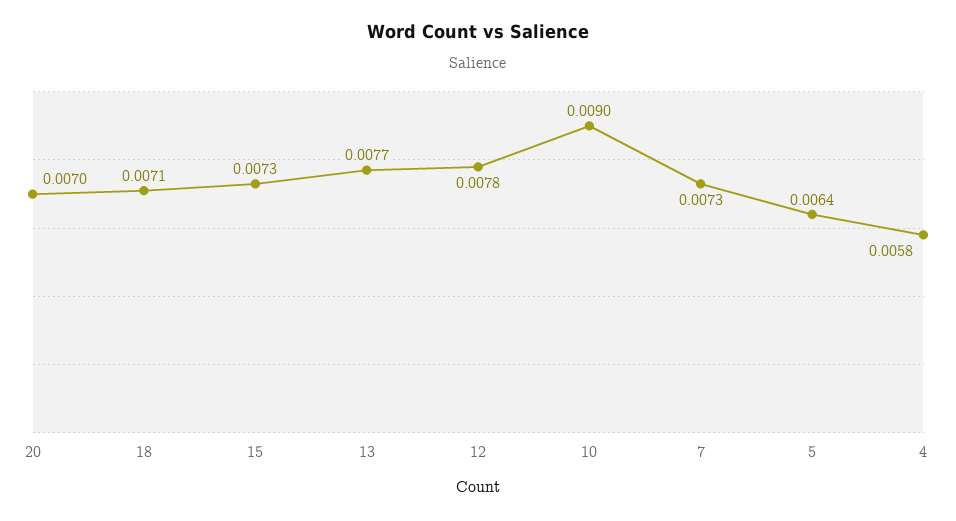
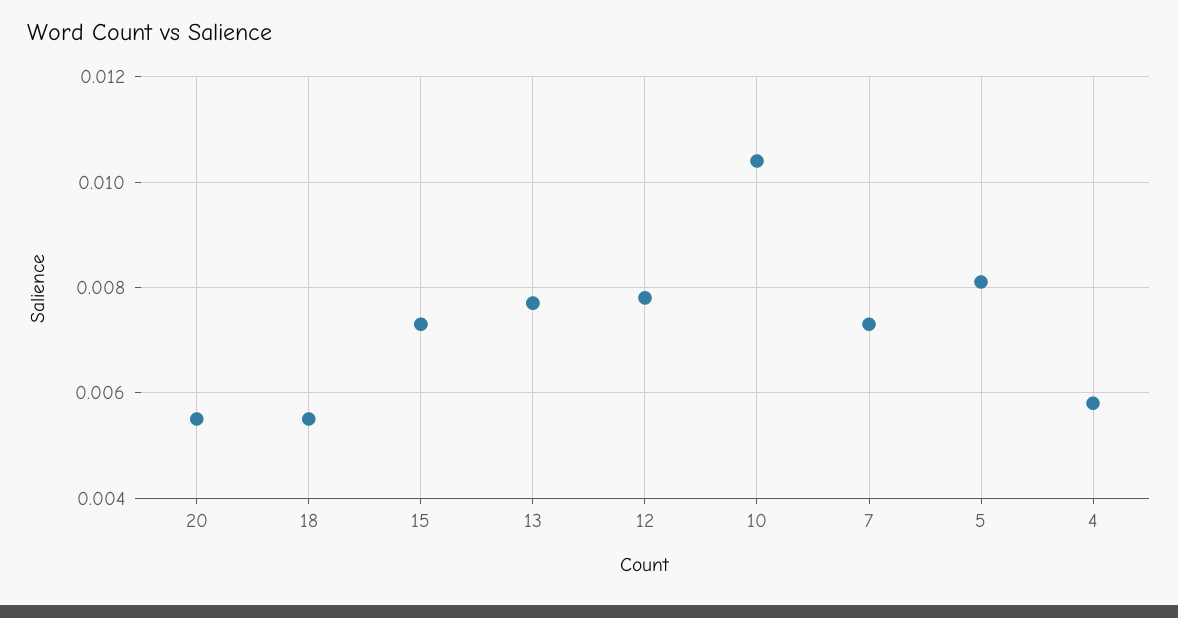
20: 0.007 -> 0.0055
18: 0.0071 -> 0.0055
10: 0.009 -> 0.0105
5: 0.0064 -> 0.008

